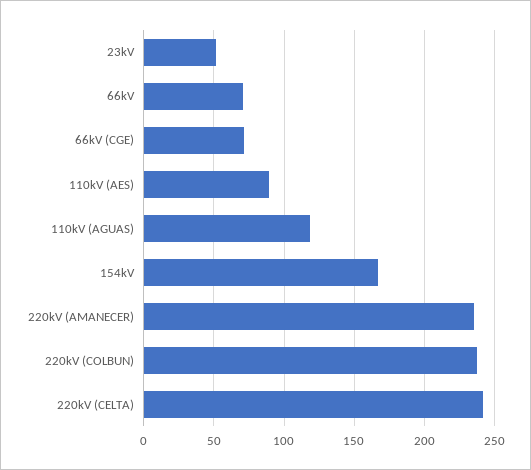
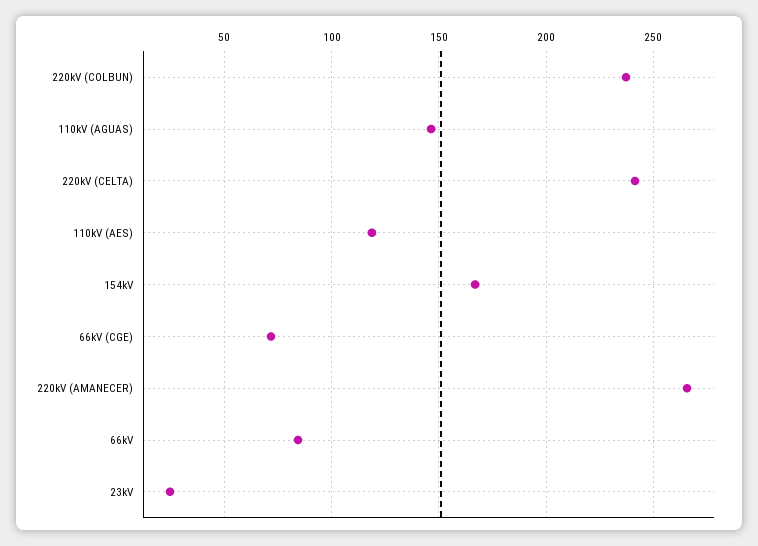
23kV: 50 -> 25
66kV: 70 -> 85
110kV (AES): 90 -> 120
110kV (AGUAS): 120 -> 145
220kV (AMANECER): 235 -> 265

